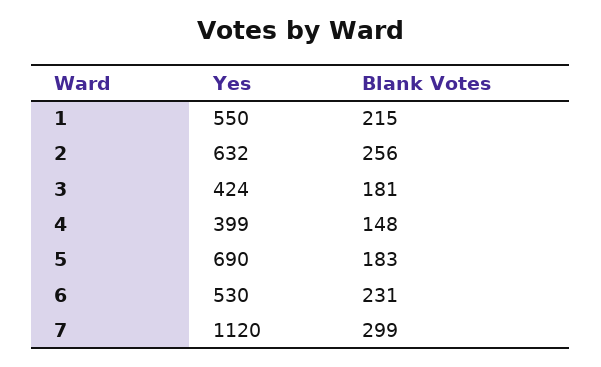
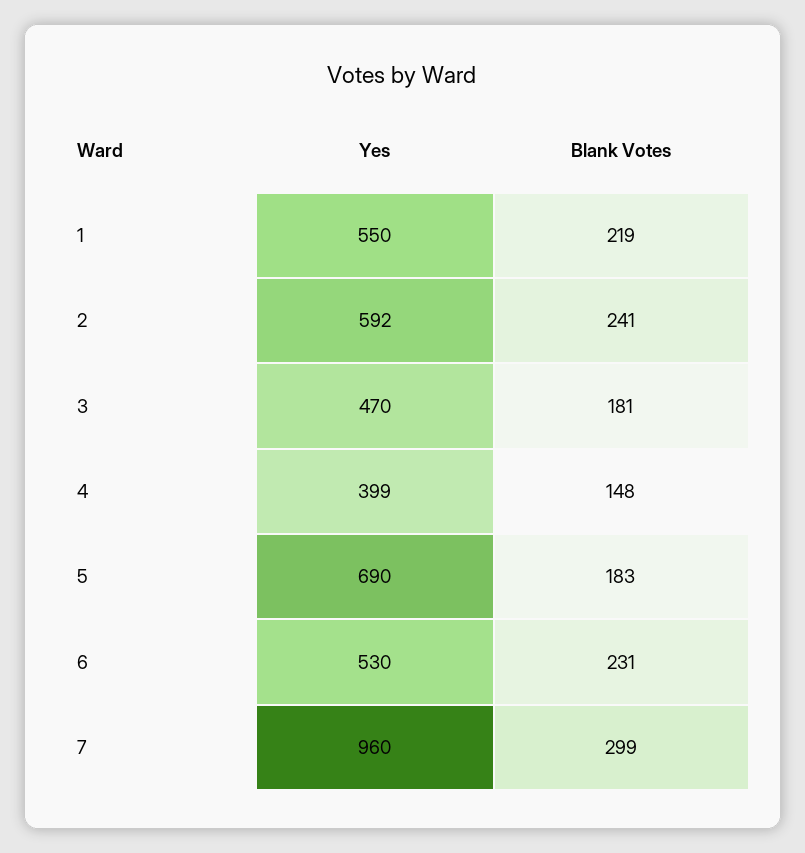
Blank Votes, 1: 215 -> 219
Yes, 2: 632 -> 592
Blank Votes, 2: 256 -> 241
Yes, 3: 424 -> 470
Yes, 7: 1120 -> 960

